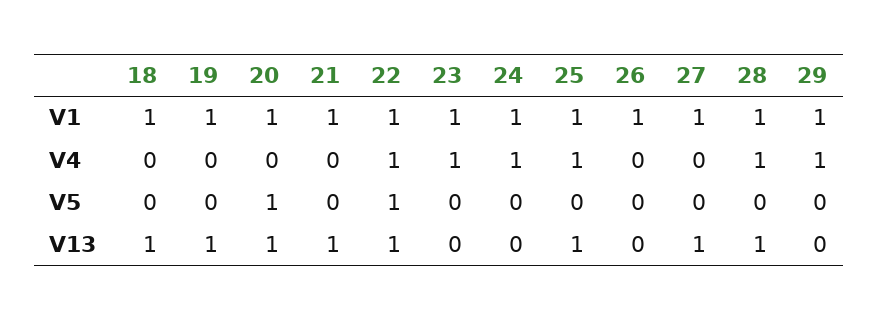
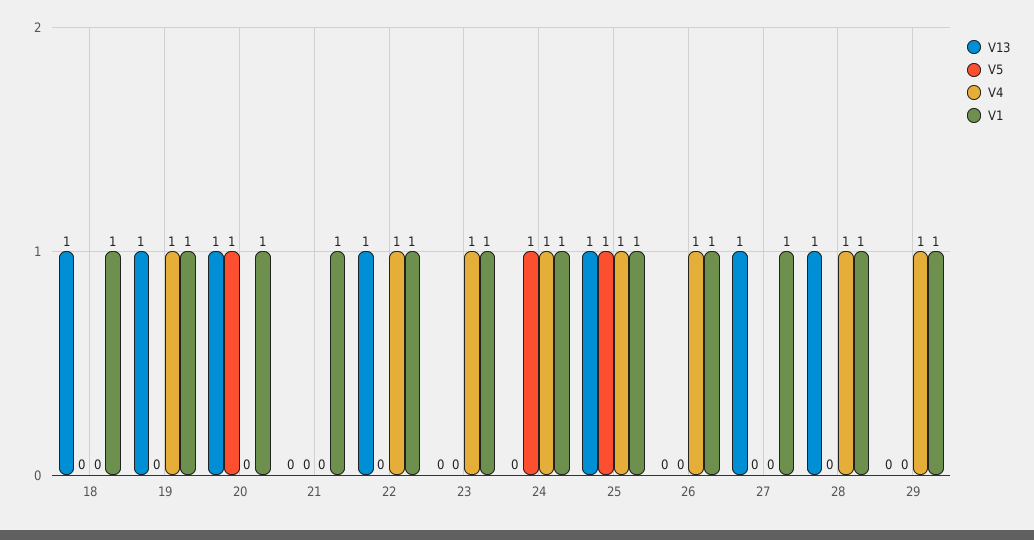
V4, 19: 0 -> 1
V4, 26: 0 -> 1
V5, 22: 1 -> 0
V5, 24: 0 -> 1
V5, 25: 0 -> 1
V13, 21: 1 -> 0

